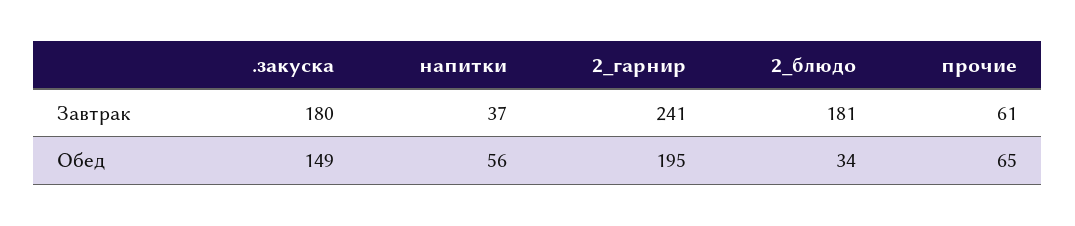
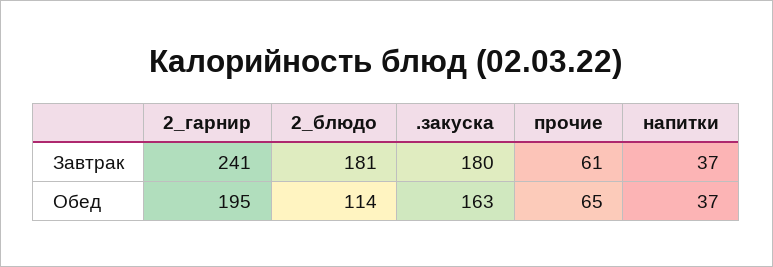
.закуска, Обед: 149 -> 163
напитки, Обед: 56 -> 37
2_блюдо, Обед: 34 -> 114

